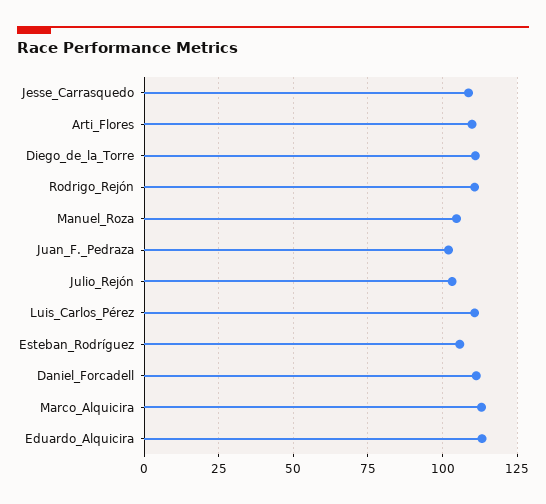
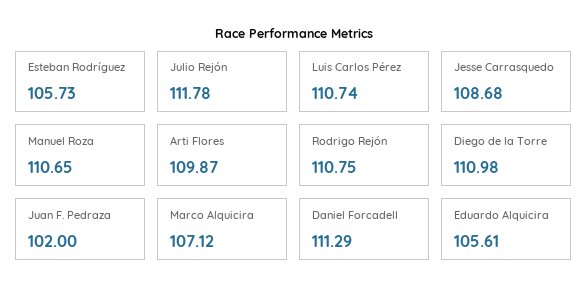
Manuel_Roza: 105 -> 110.65
Julio_Rejón: 102.5 -> 111.78
Marco_Alquicira: 112.5 -> 107.12
Eduardo_Alquicira: 112.5 -> 105.61

